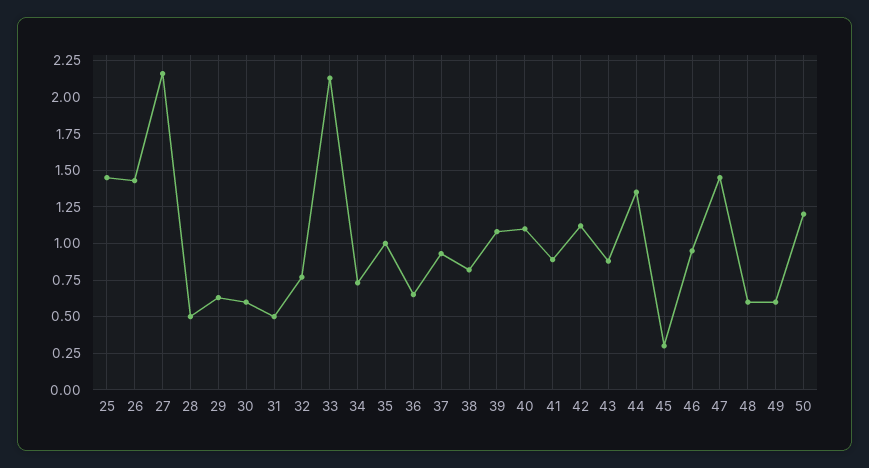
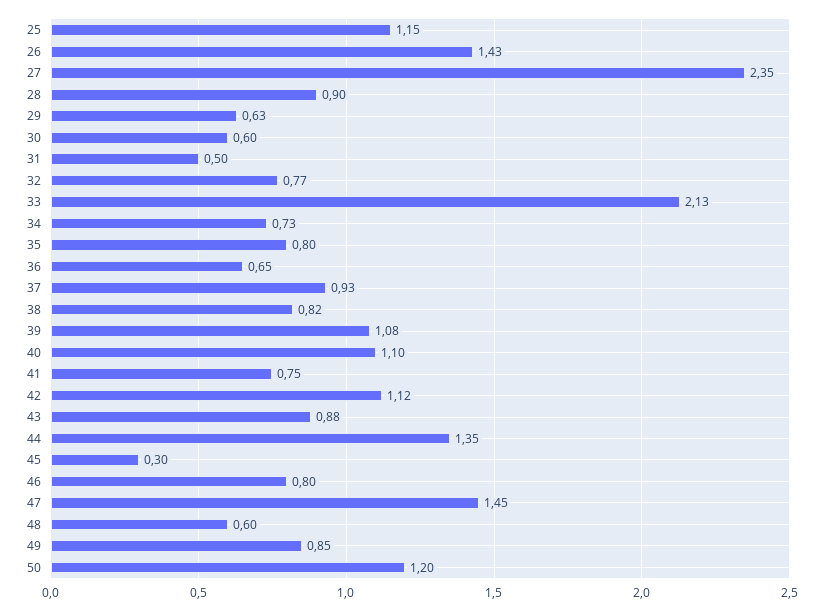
25: 1.45 -> 1.15
27: 2.15 -> 2.35
28: 0.5 -> 0.9
35: 1 -> 0.8
41: 0.9 -> 0.75
46: 0.95 -> 0.8
49: 0.6 -> 0.85

